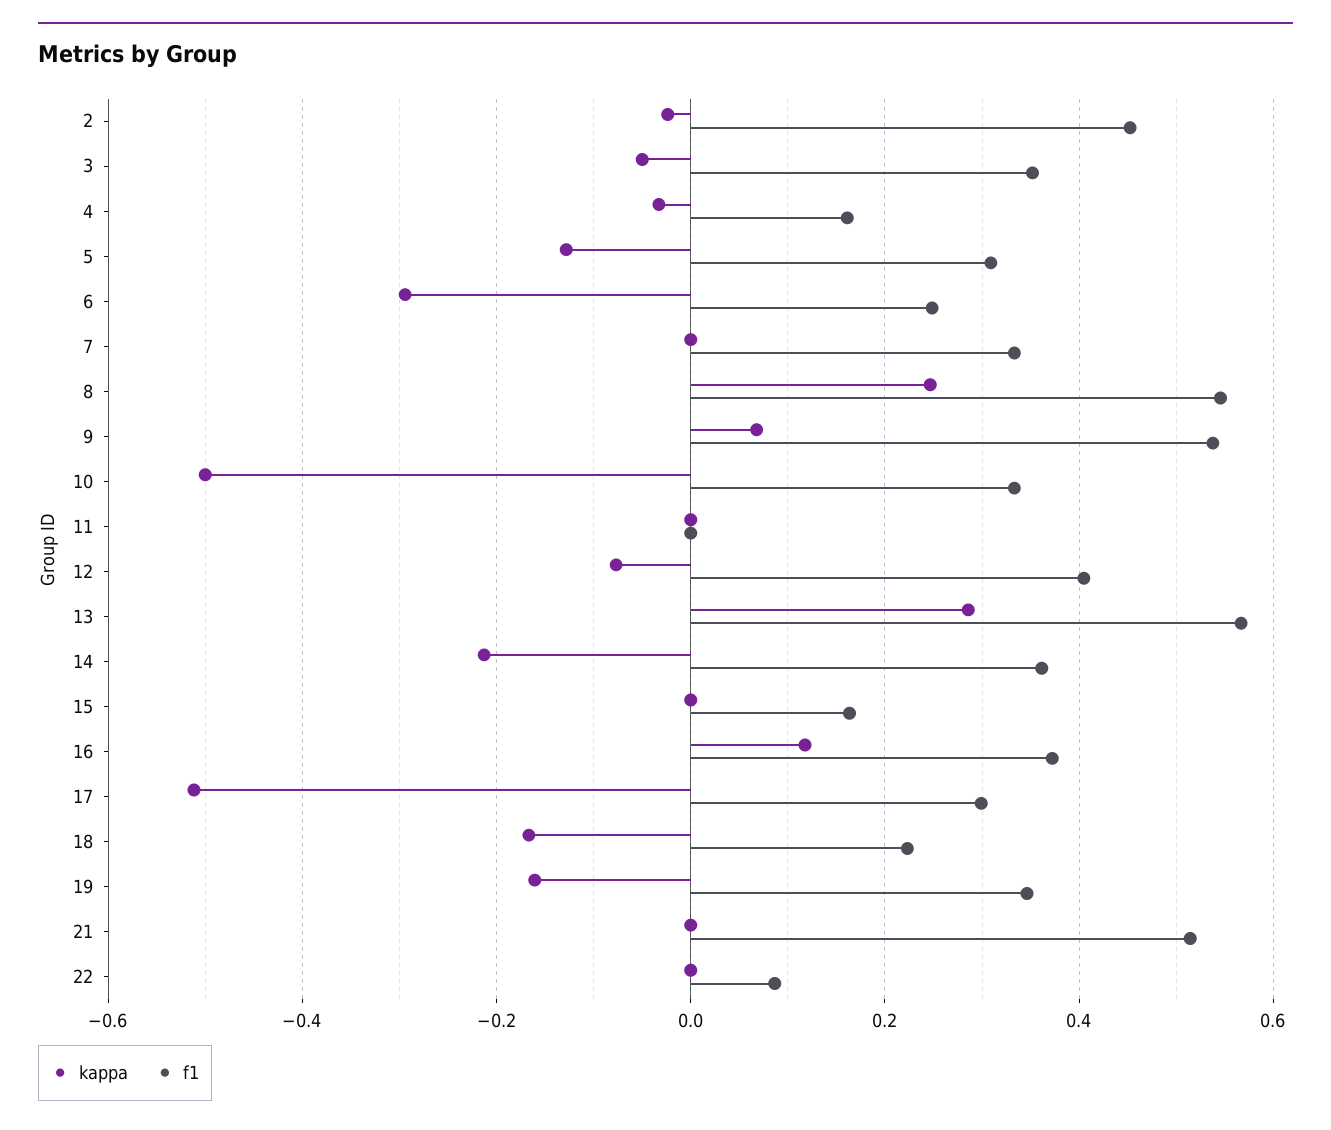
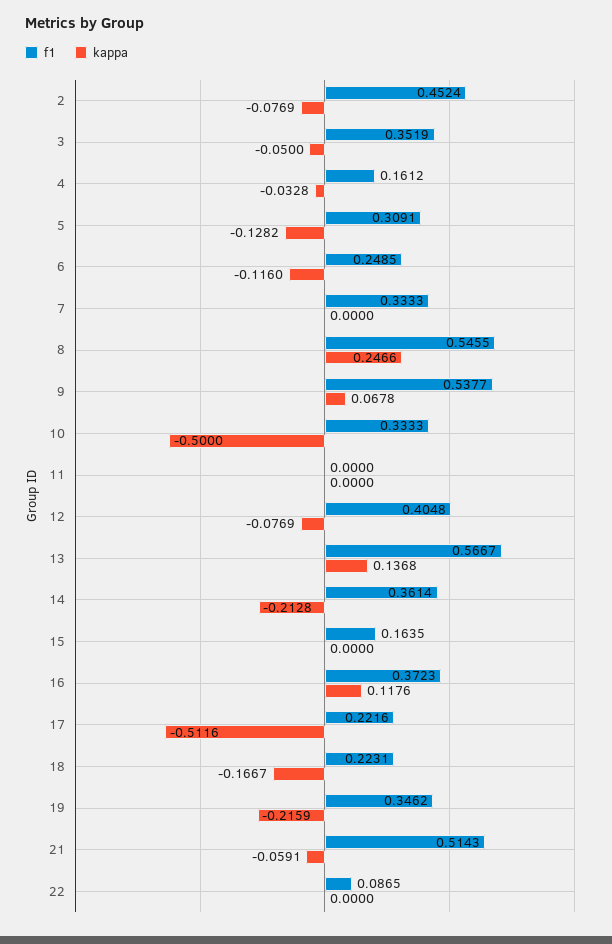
kappa, 2: -0.02 -> -0.0769
kappa, 6: -0.3 -> -0.116
kappa, 13: 0.28 -> 0.1368
f1, 17: 0.3 -> 0.2216
kappa, 19: -0.16 -> -0.2159
kappa, 21: 0 -> -0.0591

